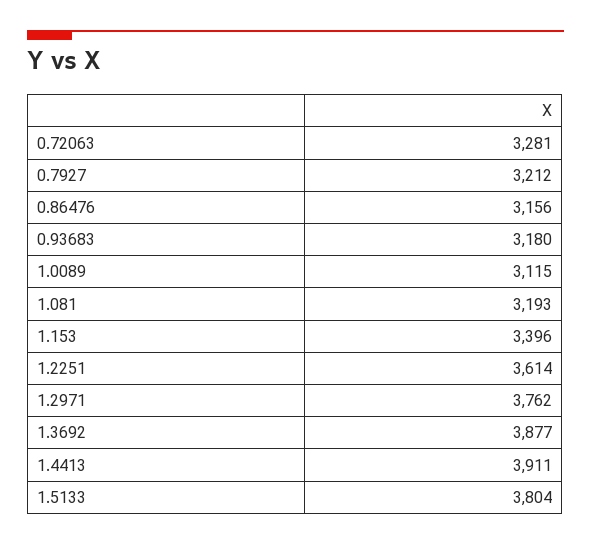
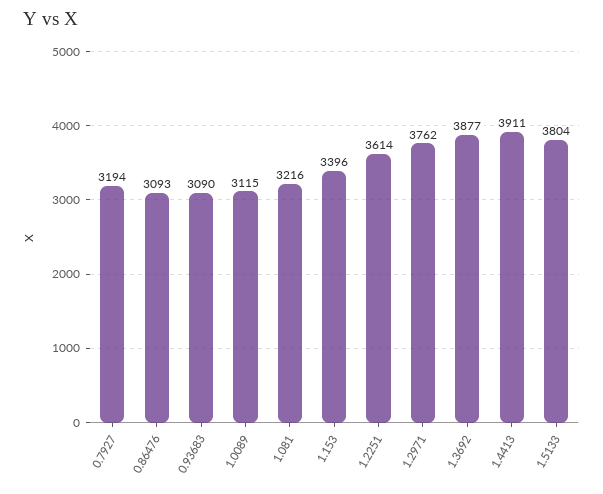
0.72063: 3281 -> none
0.7927: 3212 -> 3194
0.86476: 3156 -> 3093
0.93683: 3180 -> 3090
1.081: 3193 -> 3216

